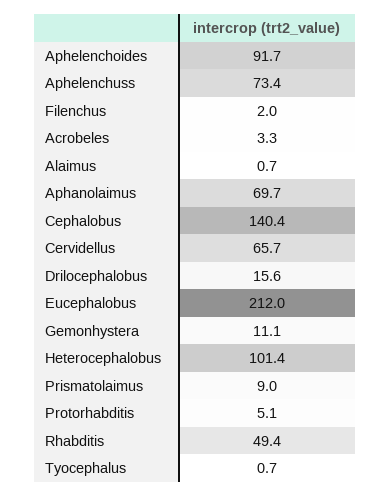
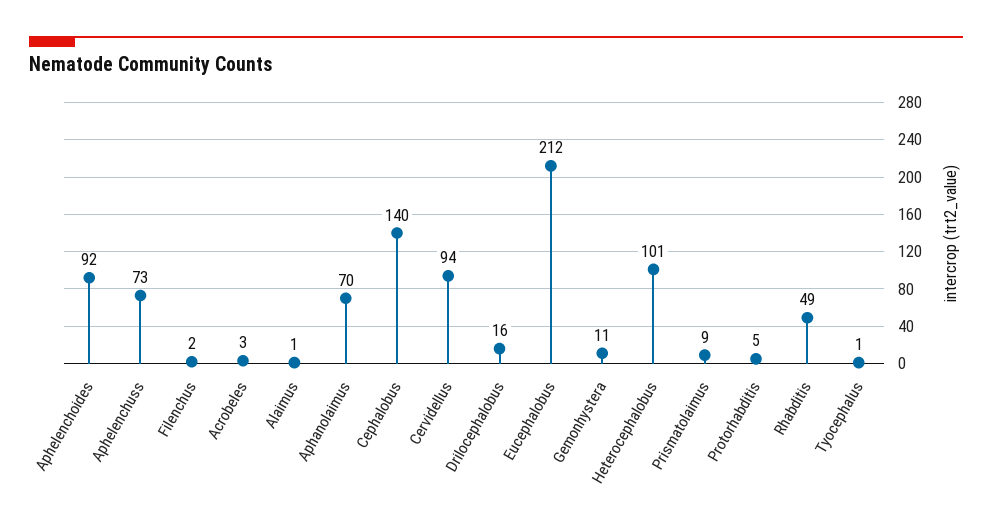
Cervidellus: 65.7 -> 94

